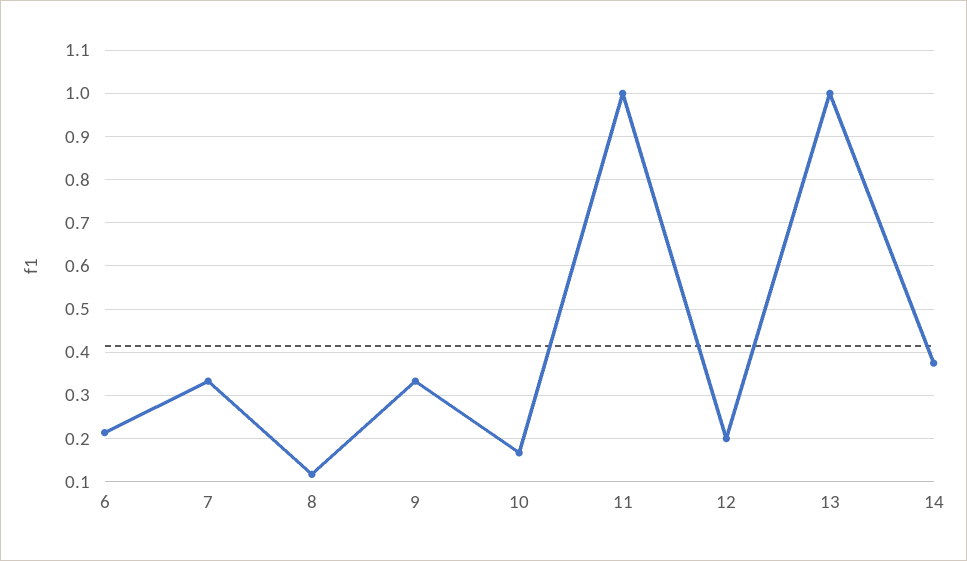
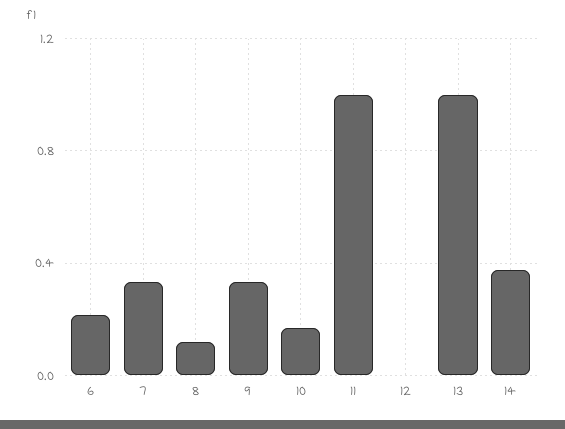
12: 0.2 -> 0

